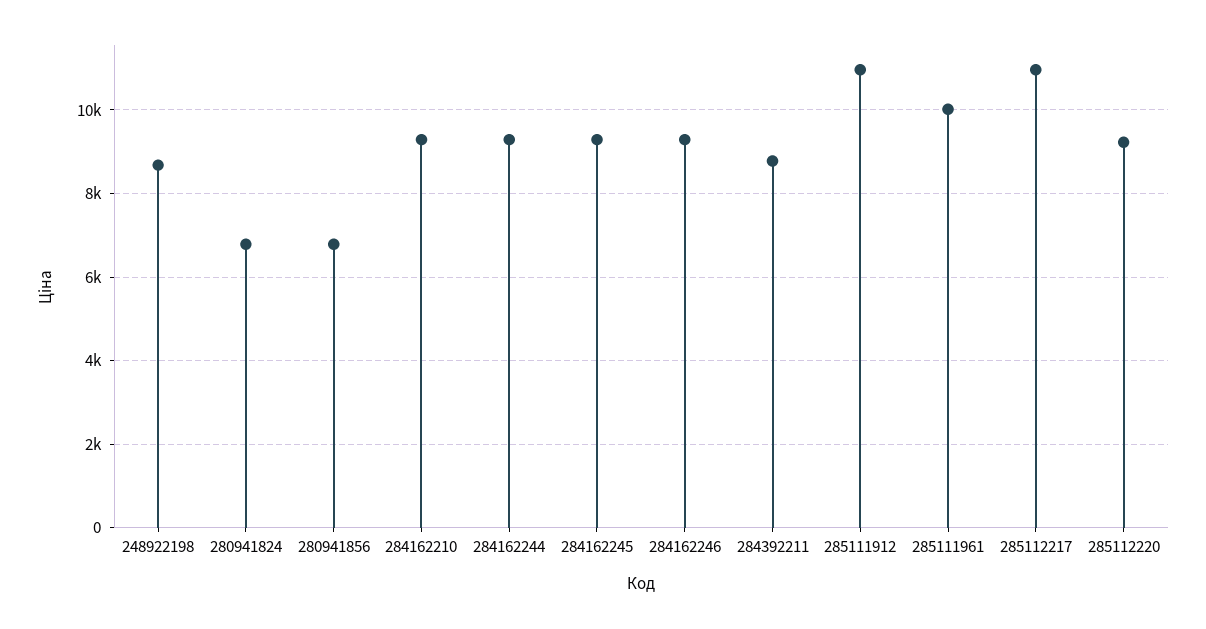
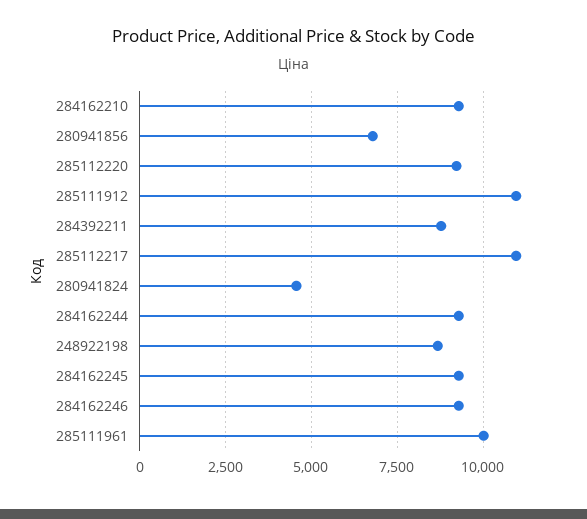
280941824: 6800 -> 4500

